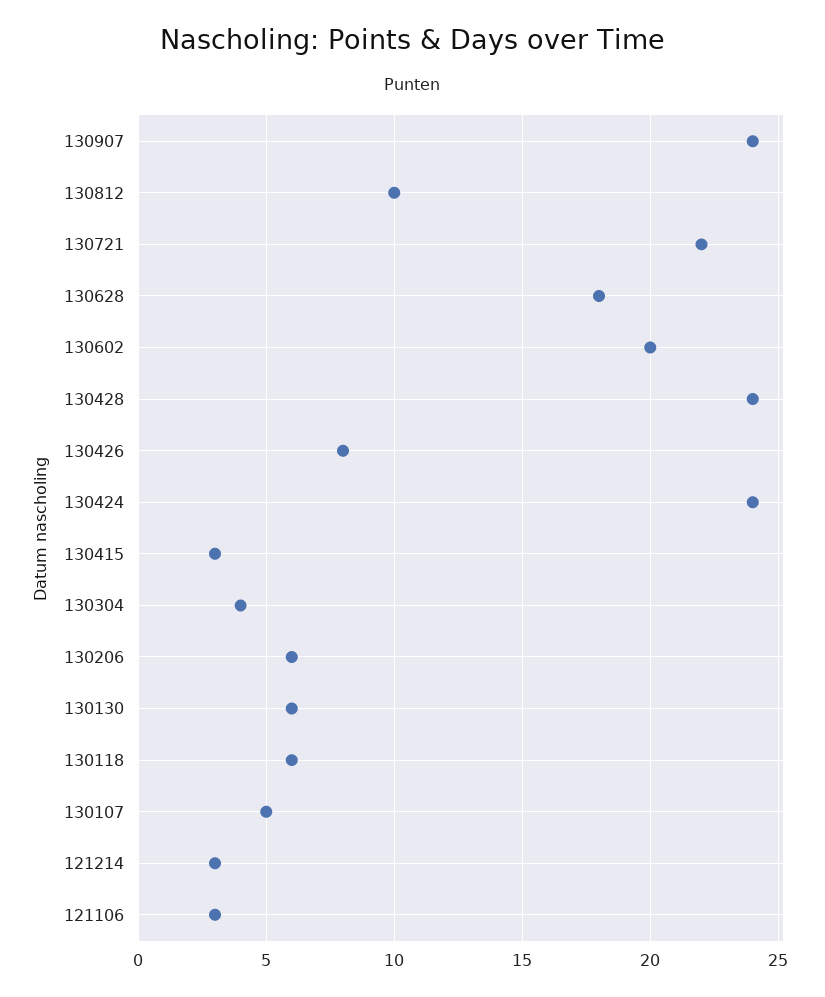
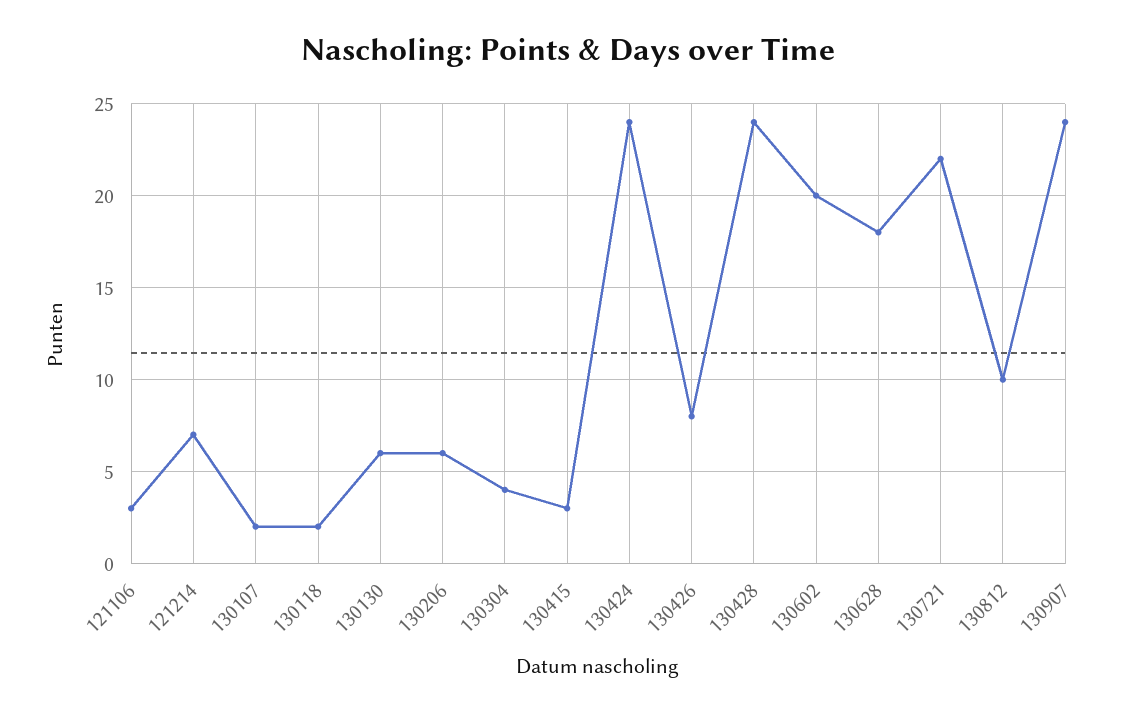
130118: 6 -> 2
130107: 5 -> 2
121214: 3 -> 7

